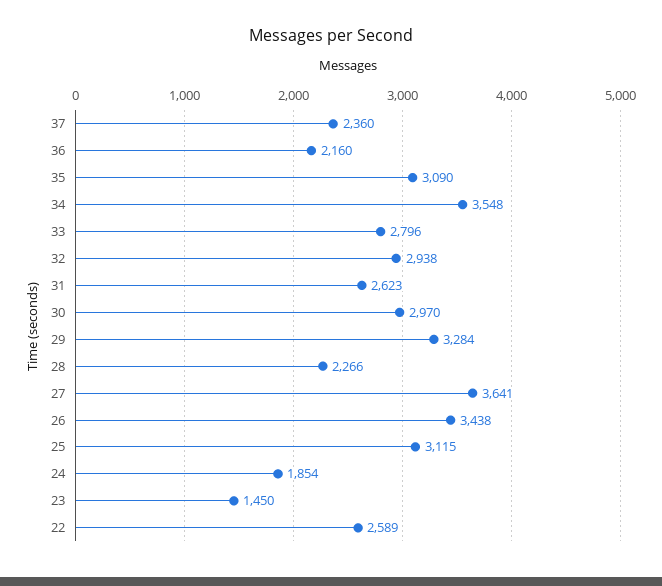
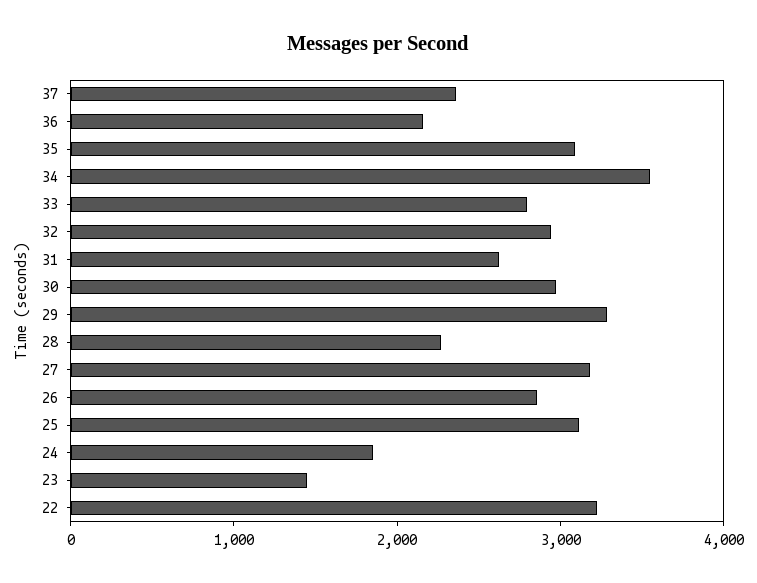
27: 3641 -> 3200
26: 3438 -> 2800
22: 2589 -> 3200

